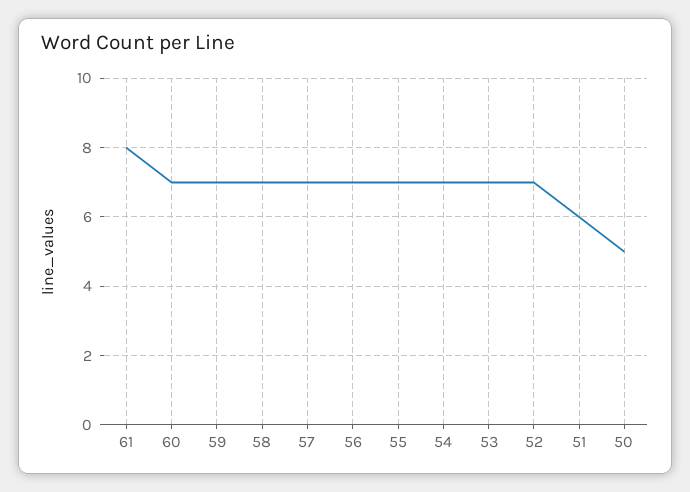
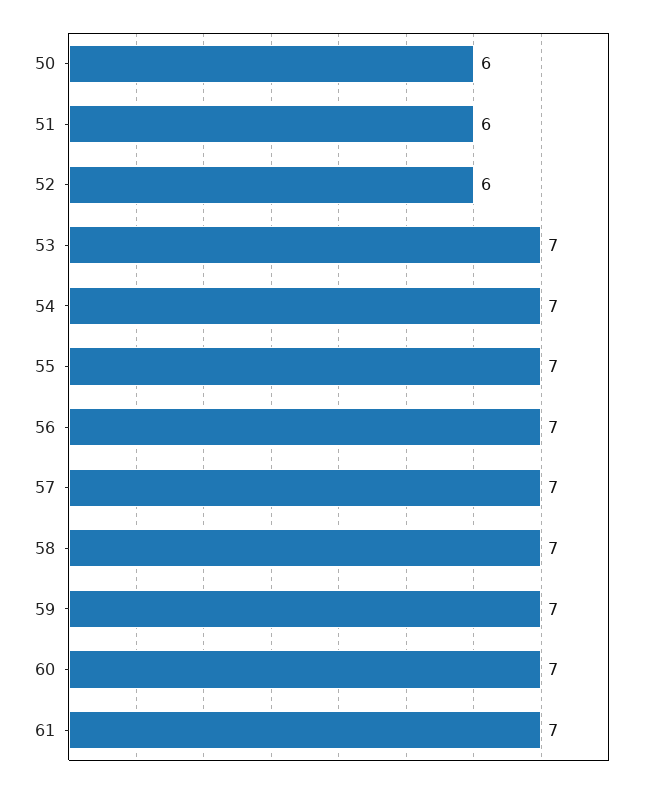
61: 8 -> 7
52: 7 -> 6
50: 5 -> 6

